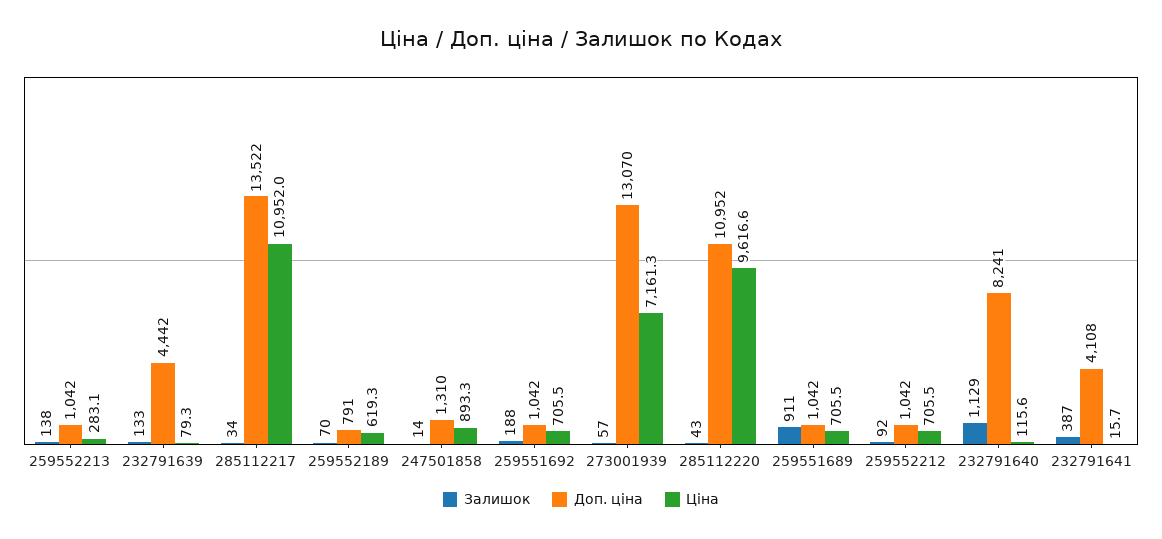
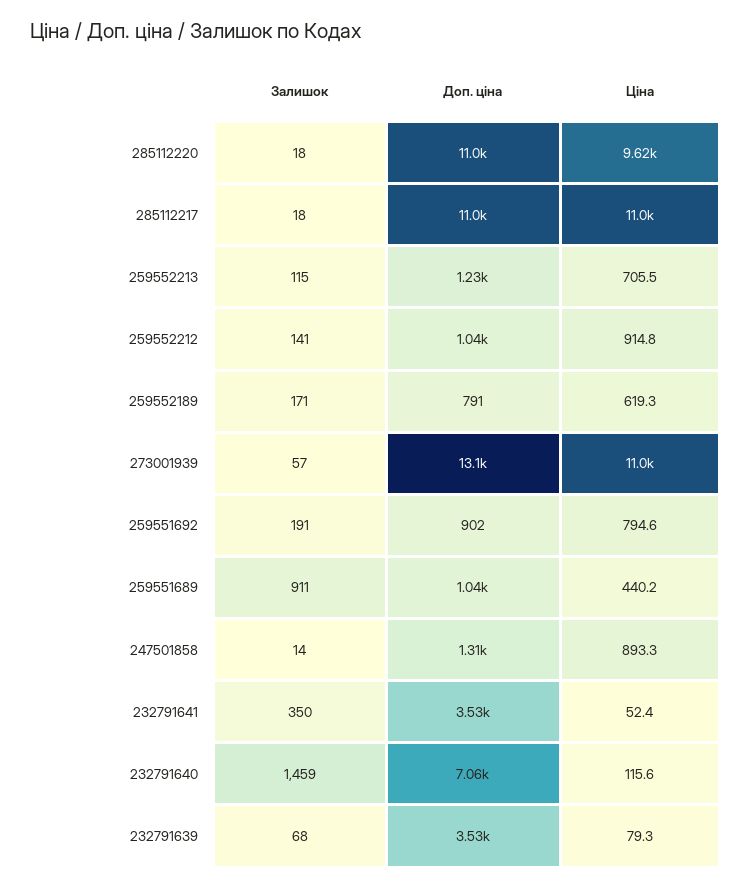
Залишок, 259552213: 138 -> 115
Доп. ціна, 259552213: 1042 -> 1230
Ціна, 259552213: 283.1 -> 705.5
Залишок, 232791639: 133 -> 68
Доп. ціна, 232791639: 4442 -> 3530
Залишок, 285112217: 34 -> 18
Доп. ціна, 285112217: 13522 -> 11000
Залишок, 259552189: 70 -> 171
Залишок, 259551692: 188 -> 191
Доп. ціна, 259551692: 1042 -> 902
Ціна, 259551692: 705.5 -> 794.6
Ціна, 273001939: 7161.3 -> 11000
Залишок, 285112220: 43 -> 18
Ціна, 259551689: 705.5 -> 440.2
Залишок, 259552212: 92 -> 141
Ціна, 259552212: 705.5 -> 914.8
Залишок, 232791640: 1129 -> 1459
Доп. ціна, 232791640: 8241 -> 7060
Залишок, 232791641: 387 -> 350
Доп. ціна, 232791641: 4108 -> 3530
Ціна, 232791641: 15.7 -> 52.4

